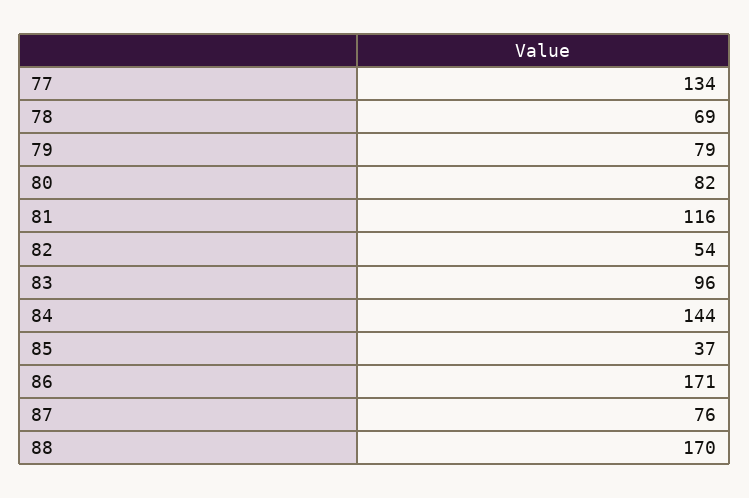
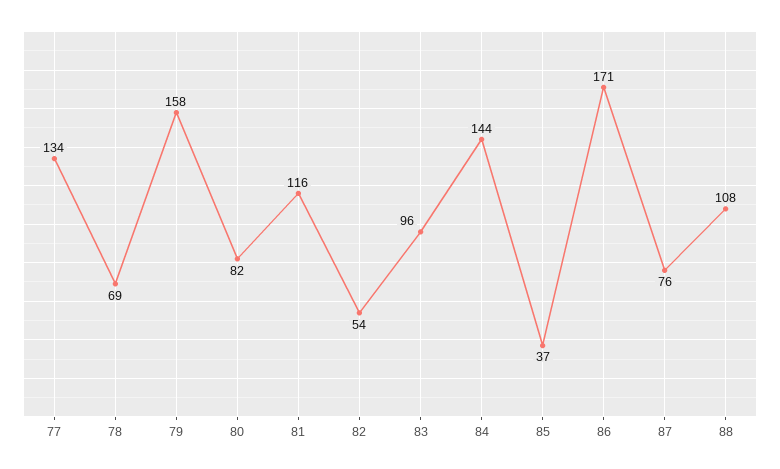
79: 79 -> 158
88: 170 -> 108

